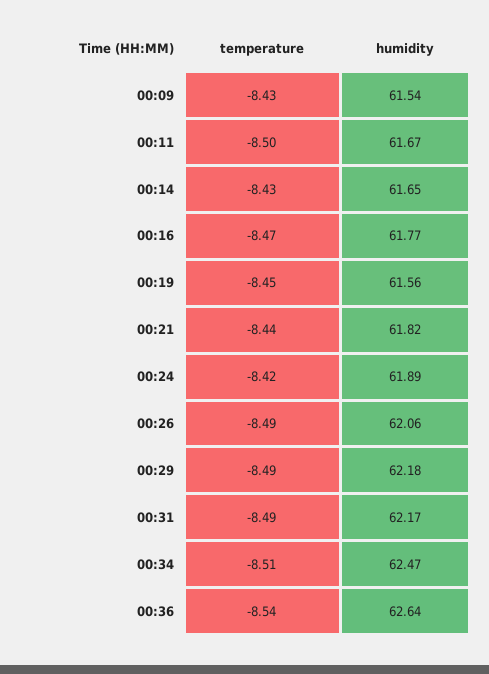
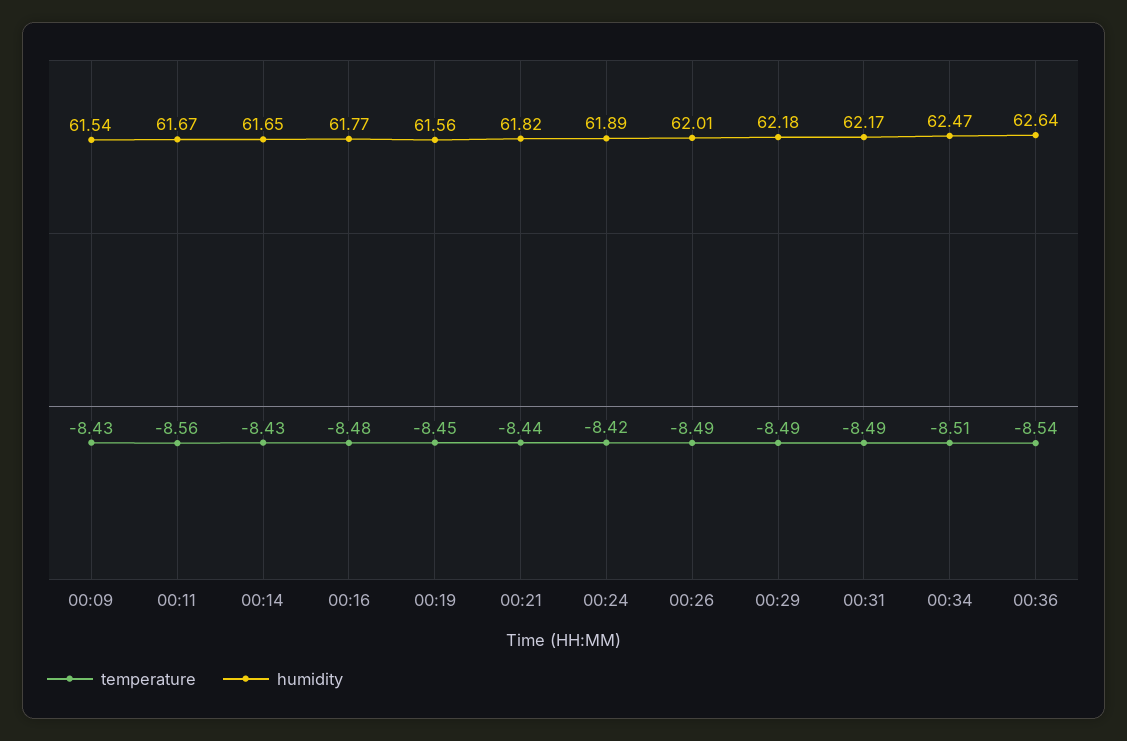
temperature, 00:11: -8.5 -> -8.56
temperature, 00:16: -8.47 -> -8.48
humidity, 00:26: 62.06 -> 62.01

